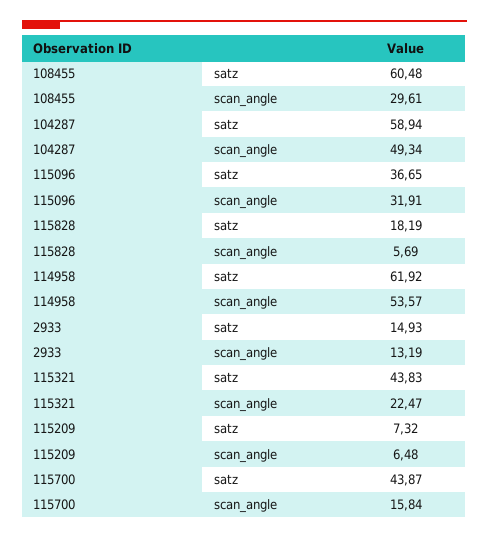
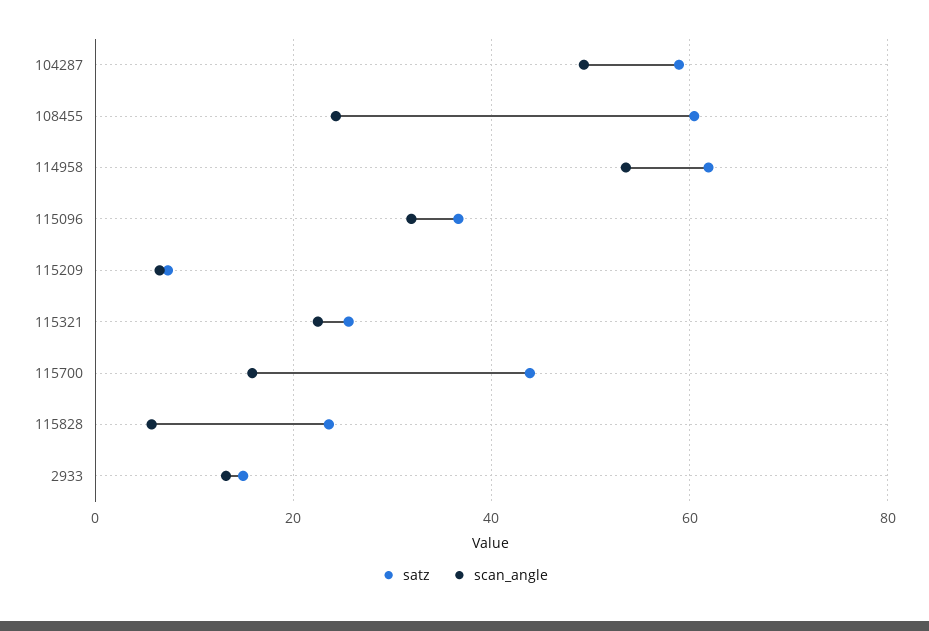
scan_angle, 108455: 29.61 -> 24
satz, 115828: 18.19 -> 24
satz, 115321: 43.83 -> 26

